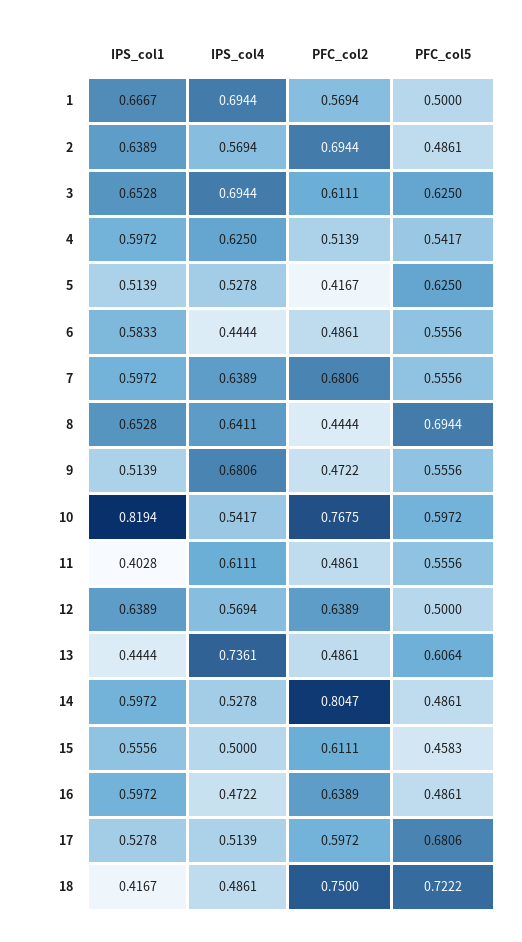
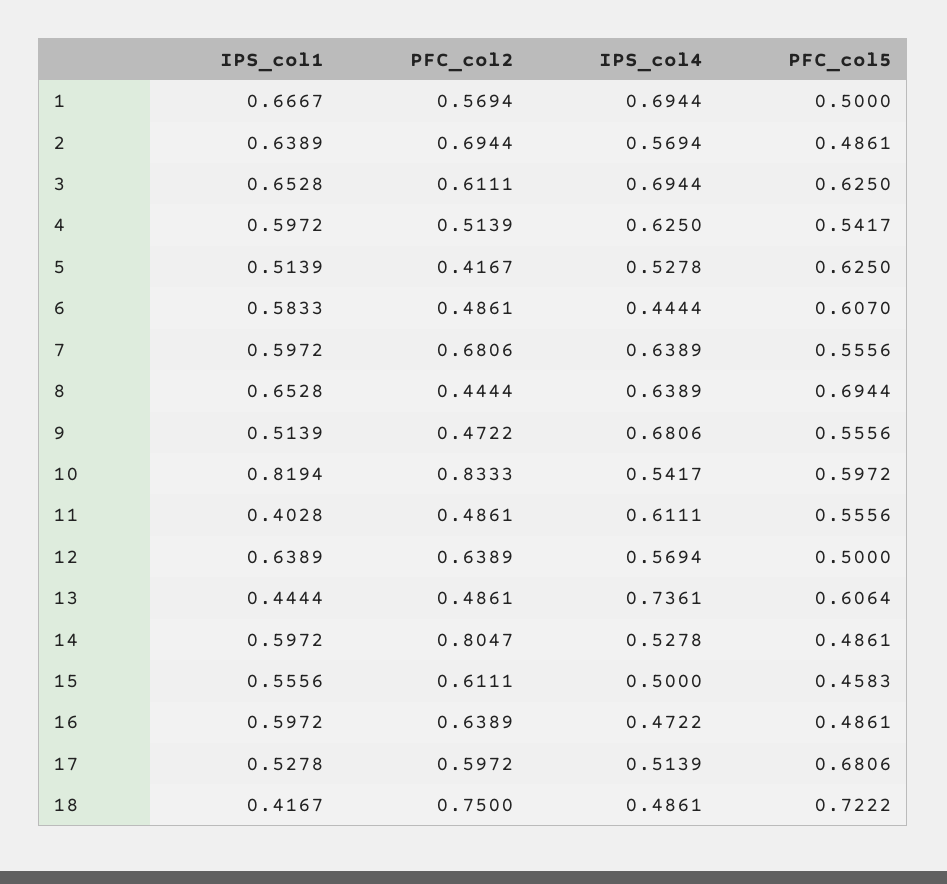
PFC_col5, 6: 0.5556 -> 0.607
IPS_col4, 8: 0.6411 -> 0.6389
PFC_col2, 10: 0.7675 -> 0.8333

